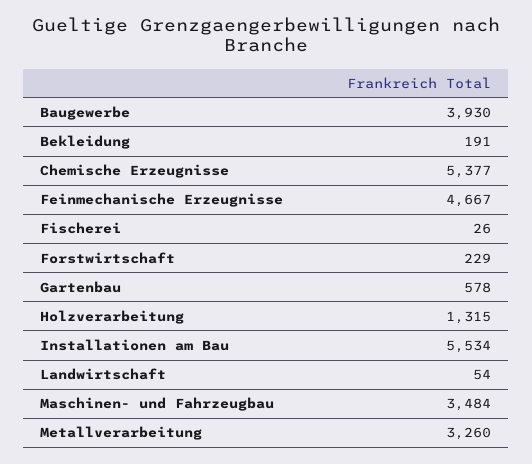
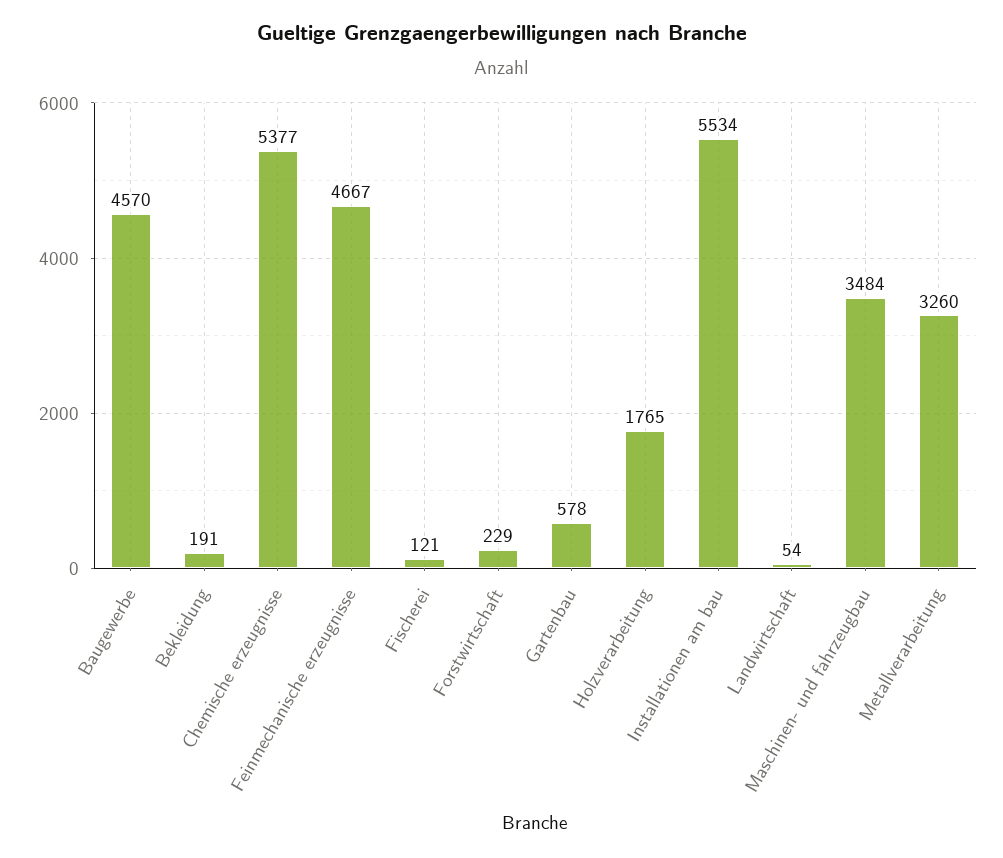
Baugewerbe: 3930 -> 4570
Fischerei: 26 -> 121
Holzverarbeitung: 1315 -> 1765

